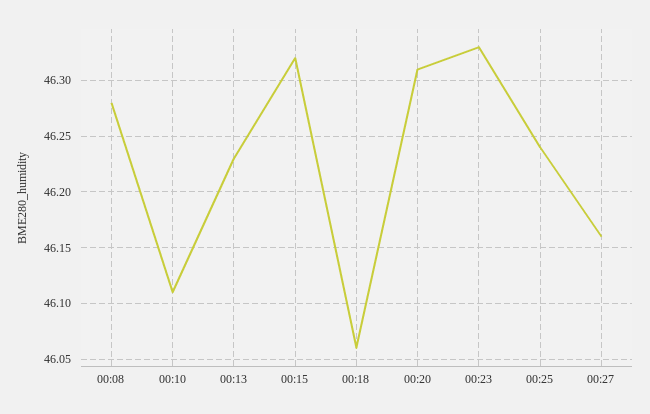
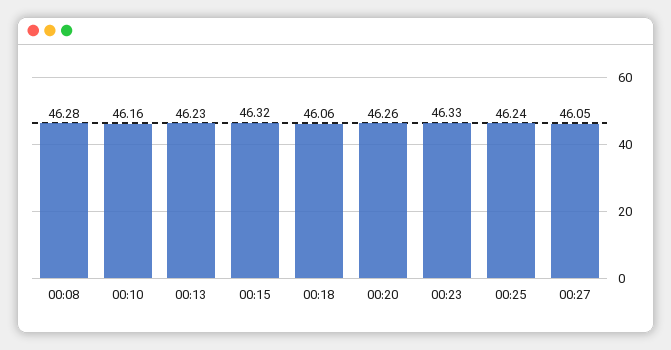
00:10: 46.11 -> 46.16
00:20: 46.31 -> 46.26
00:27: 46.16 -> 46.05

